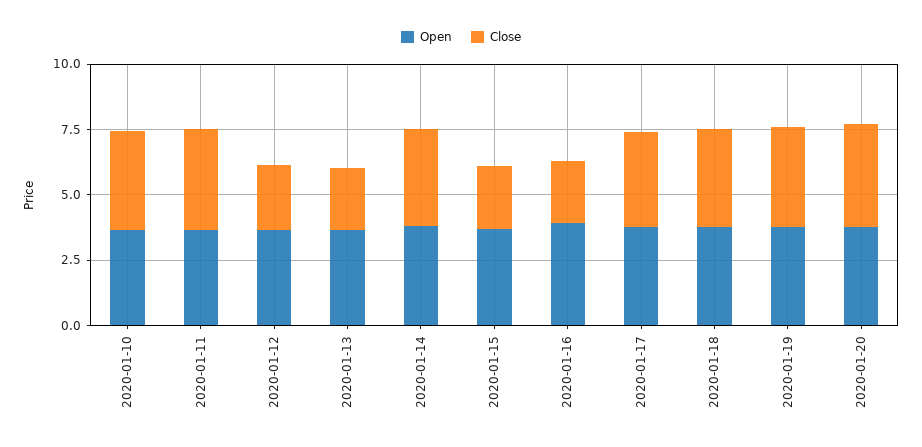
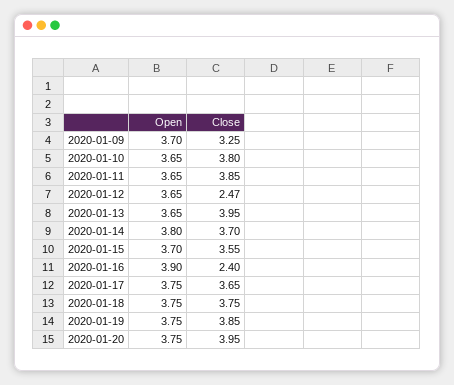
Close, 2020-01-13: 2.5 -> 3.95
Close, 2020-01-15: 2.5 -> 3.55
Open, 2020-01-09: none -> 3.7
Close, 2020-01-09: none -> 3.25

